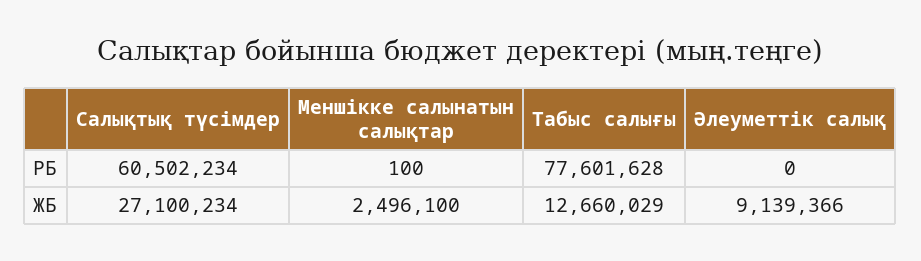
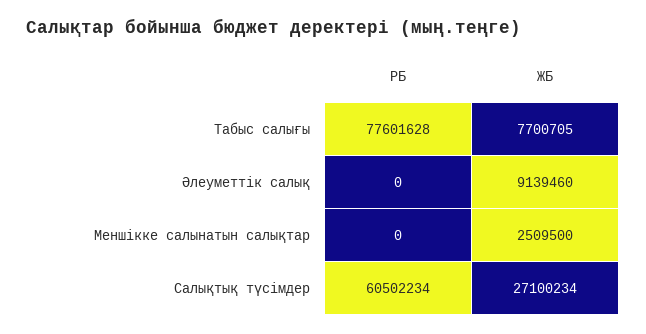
Меншікке салынатын салықтар, РБ: 100 -> 0
Меншікке салынатын салықтар, ЖБ: 2496100 -> 2509500
Табыс салығы, ЖБ: 12660029 -> 7700705
Әлеуметтік салық, ЖБ: 9139366 -> 9139460

